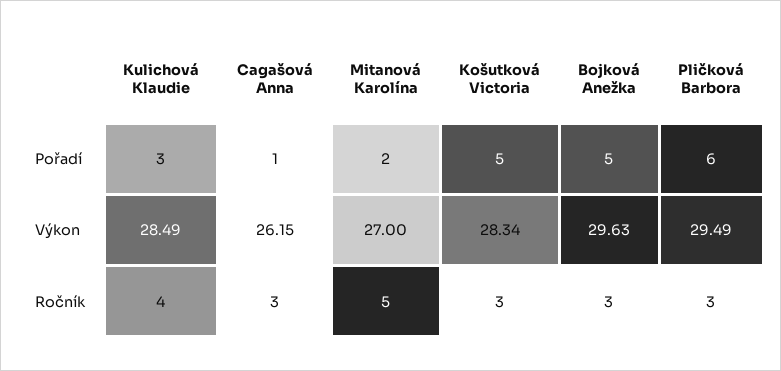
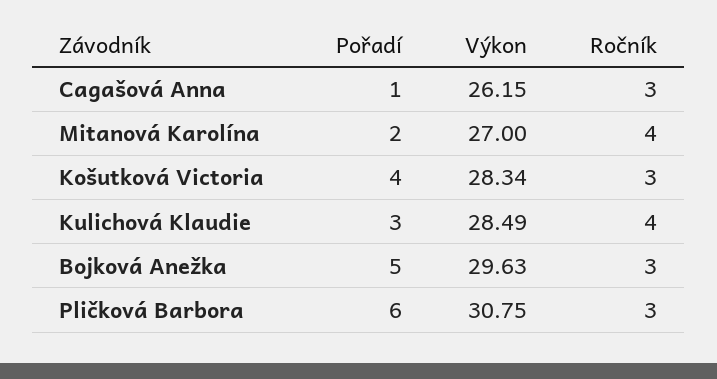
Košutková Victoria, Pořadí: 5 -> 4
Pličková Barbora, Výkon: 29.49 -> 30.75
Mitanová Karolína, Ročník: 5 -> 4

